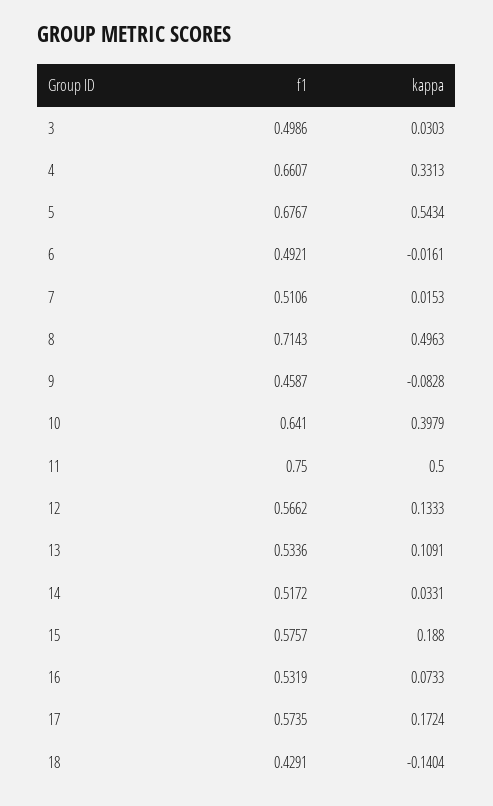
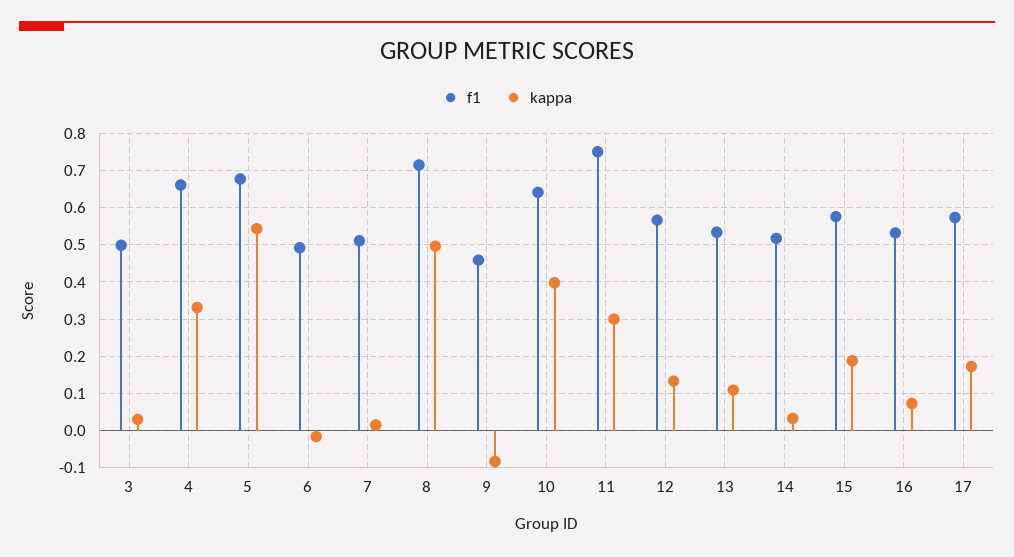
kappa, 11: 0.5 -> 0.3
f1, 18: 0.4291 -> none
kappa, 18: -0.1404 -> none

